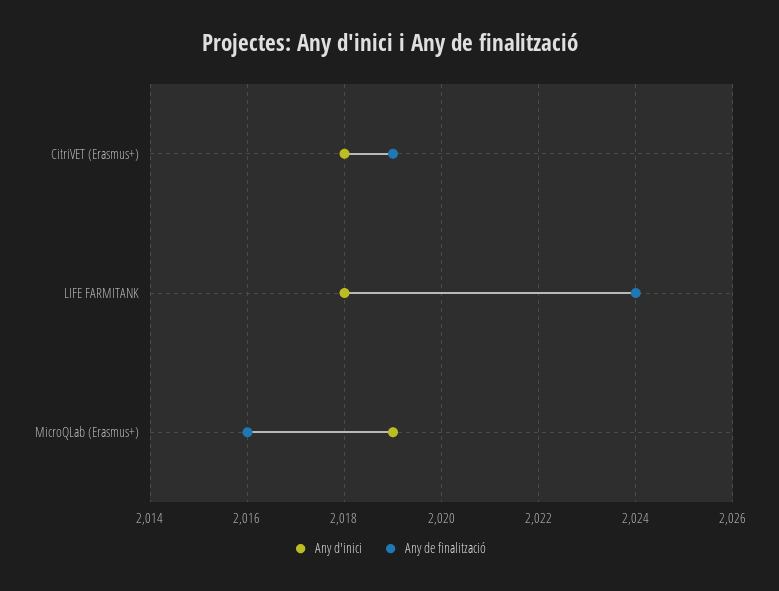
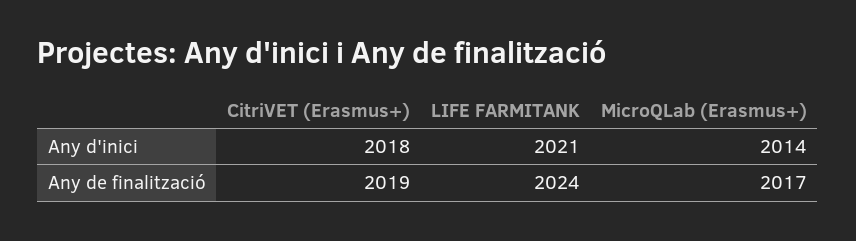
Any d'inici, LIFE FARMITANK: 2018 -> 2021
Any d'inici, MicroQLab (Erasmus+): 2019 -> 2014
Any de finalització, MicroQLab (Erasmus+): 2016 -> 2017

